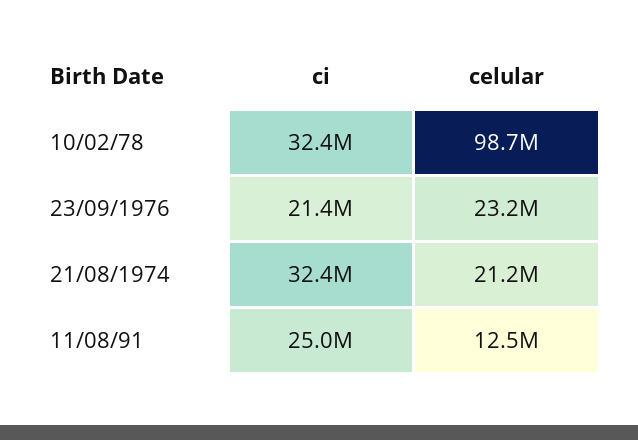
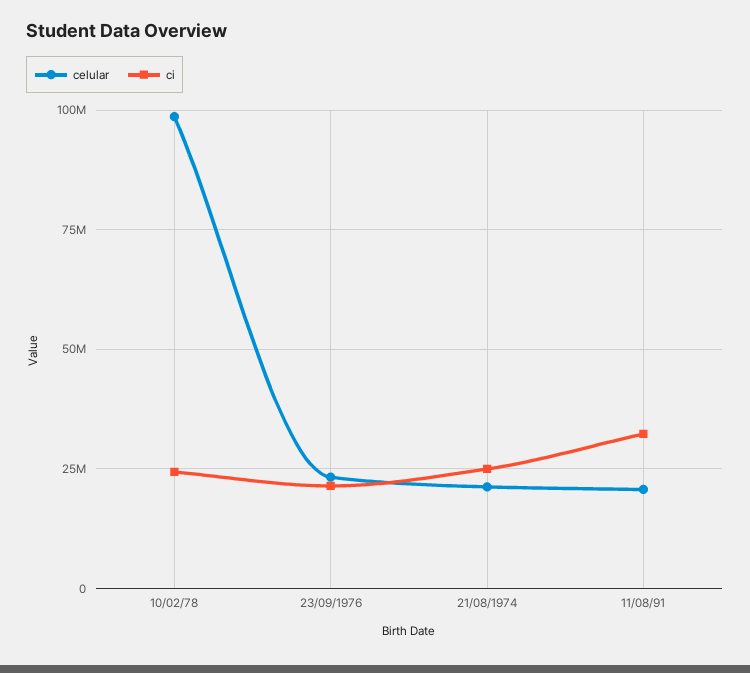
ci, 10/02/78: 32400000 -> 25000000
ci, 21/08/1974: 32400000 -> 25000000
ci, 11/08/91: 25000000 -> 32500000
celular, 11/08/91: 12500000 -> 20000000

